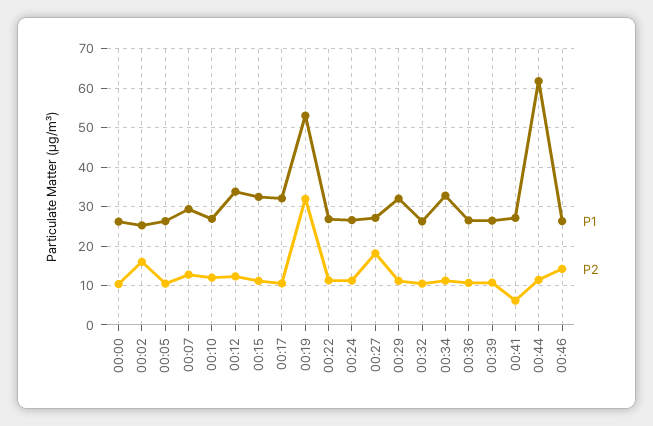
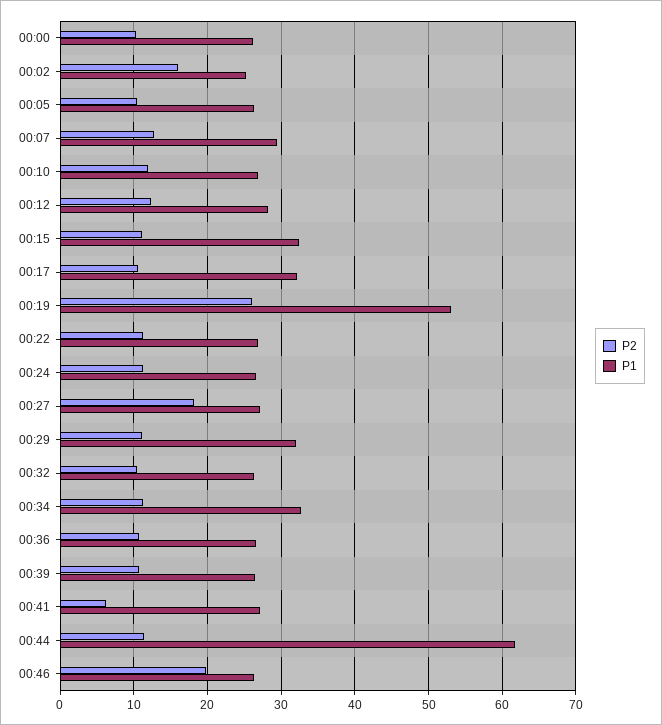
P1, 00:12: 34 -> 28
P2, 00:19: 32 -> 26
P2, 00:46: 14 -> 20

